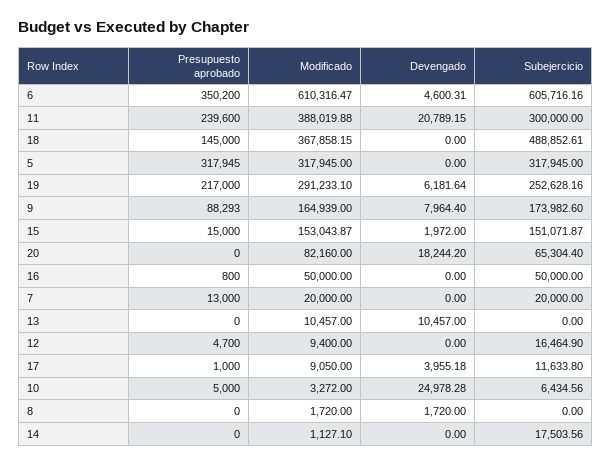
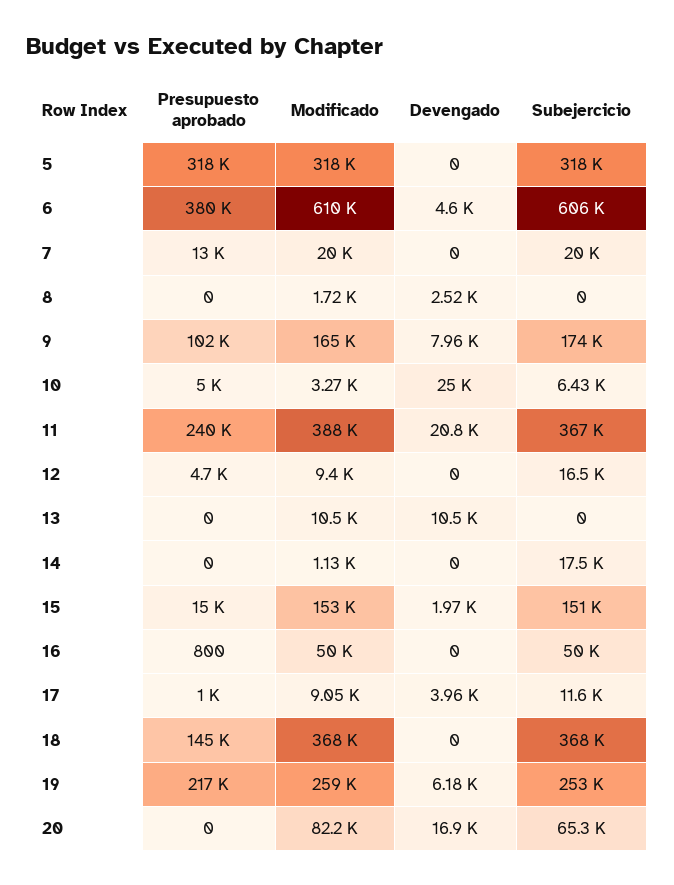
Presupuesto aprobado, 6: 350200 -> 380000
Subejercicio, 11: 300000 -> 367000
Subejercicio, 18: 488852.61 -> 368000
Modificado, 19: 291233.1 -> 259000
Presupuesto aprobado, 9: 88293 -> 102000
Devengado, 20: 18244.2 -> 16900
Devengado, 8: 1720 -> 2520

